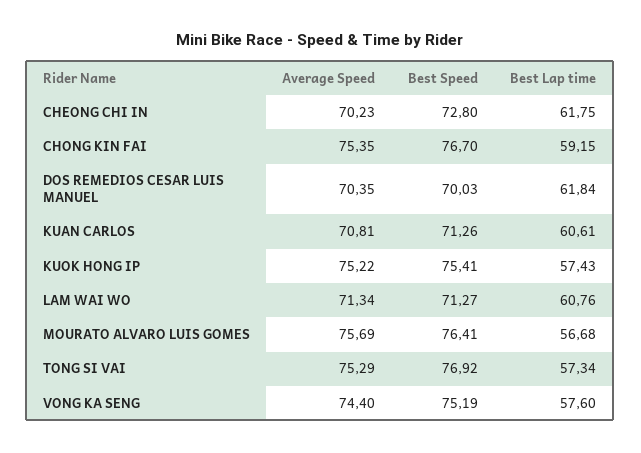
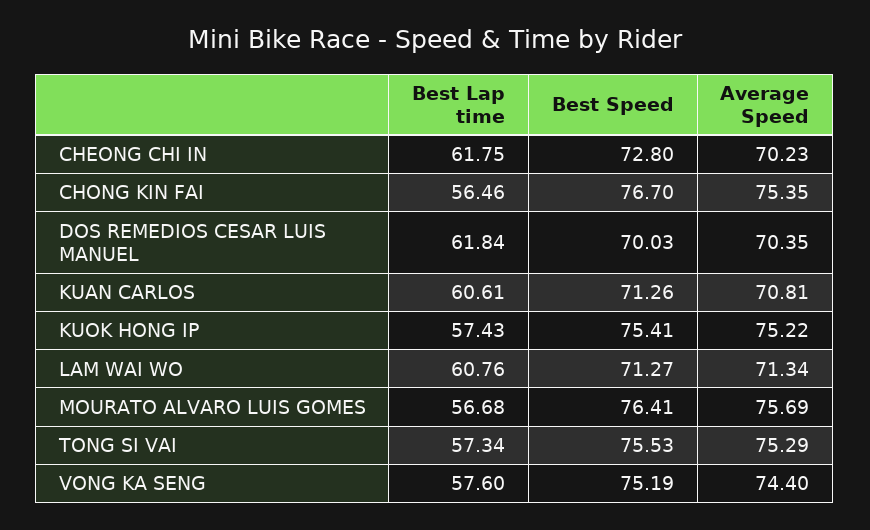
Best Lap time, CHONG KIN FAI: 59.15 -> 56.46
Best Speed, TONG SI VAI: 76.92 -> 75.53

